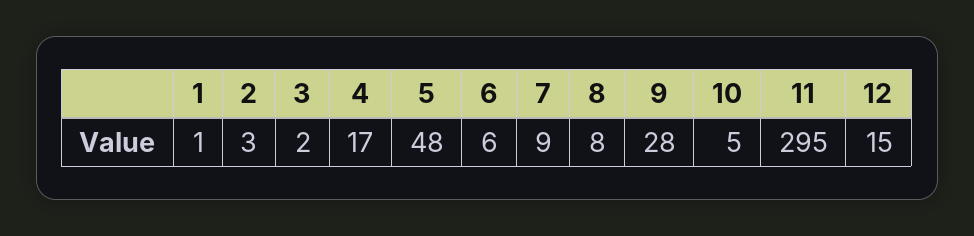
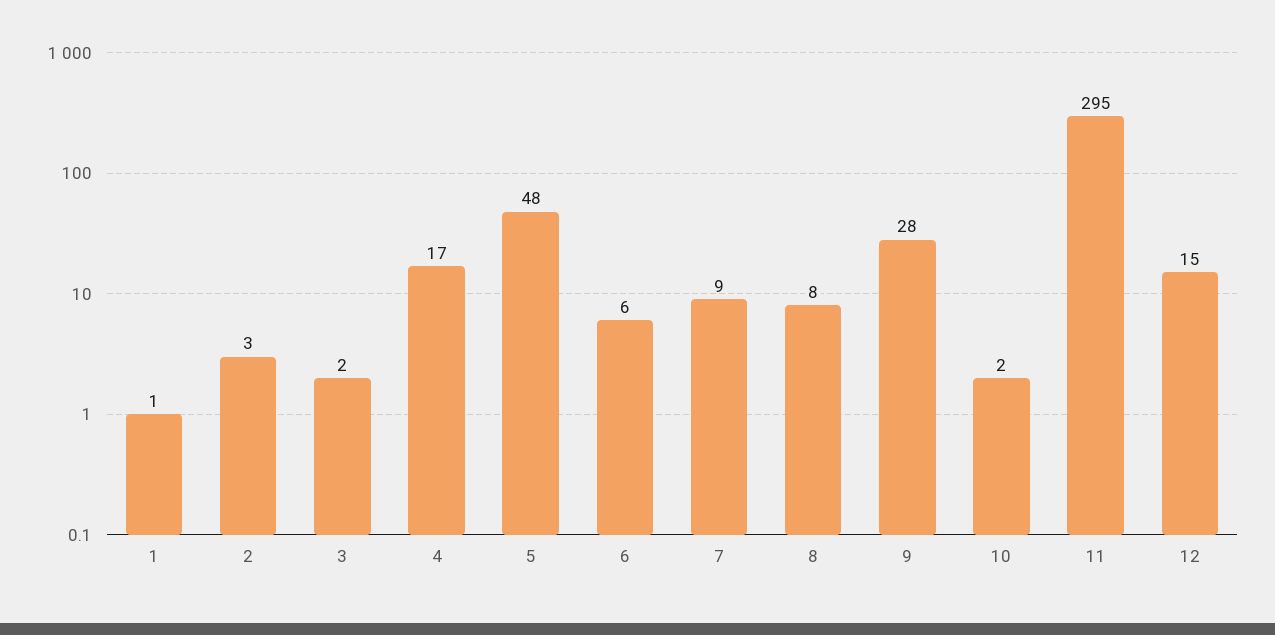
10: 5 -> 2

